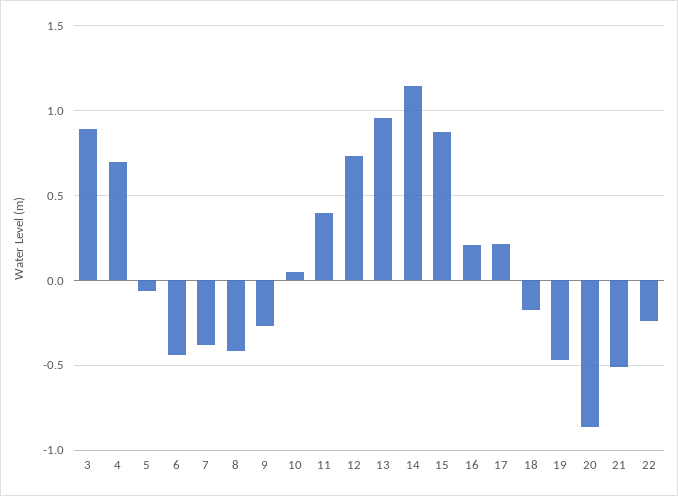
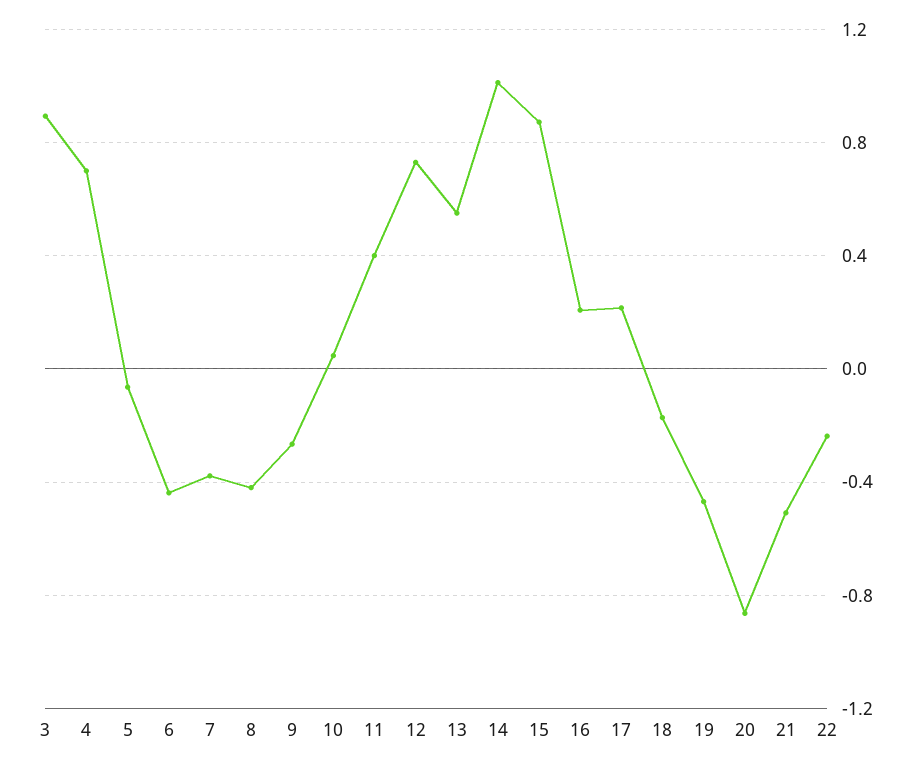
13: 0.95 -> 0.55
14: 1.15 -> 1

